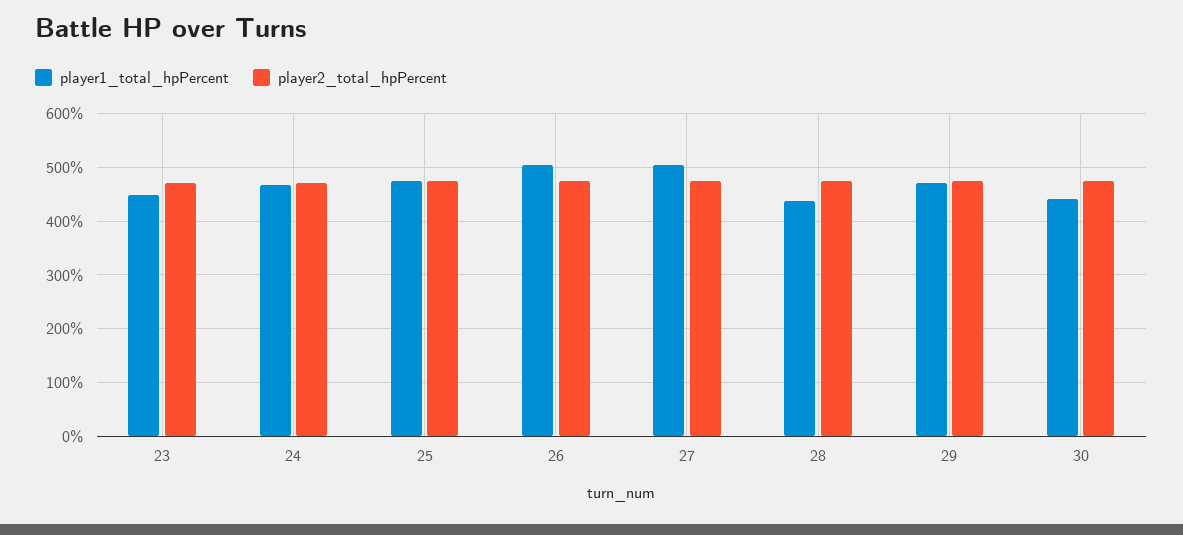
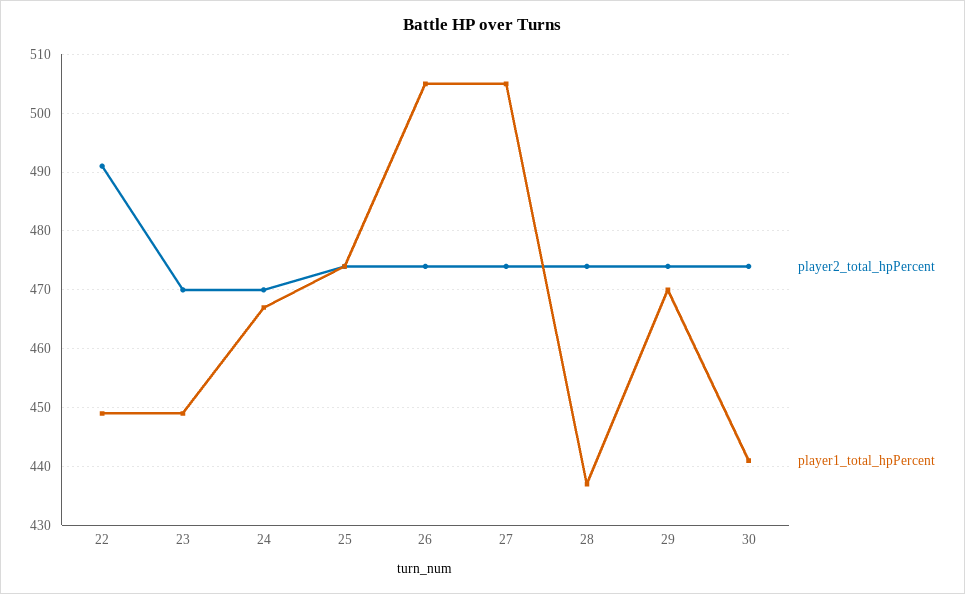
player2_total_hpPercent, 22: none -> 490
player1_total_hpPercent, 22: none -> 450

